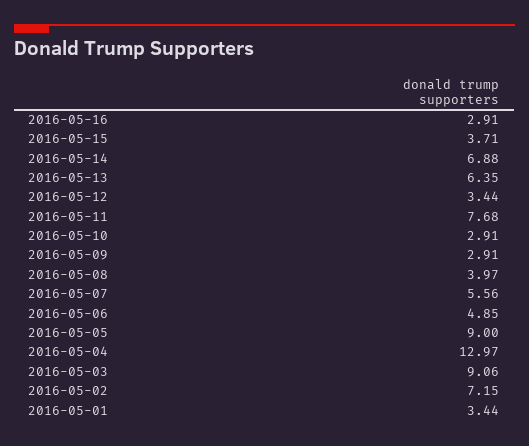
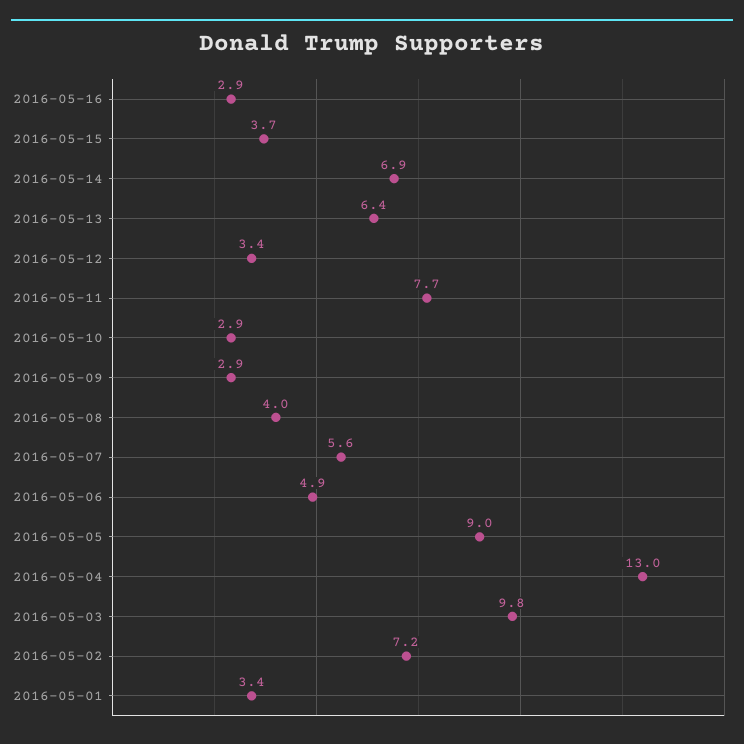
2016-05-03: 9.06 -> 9.8

